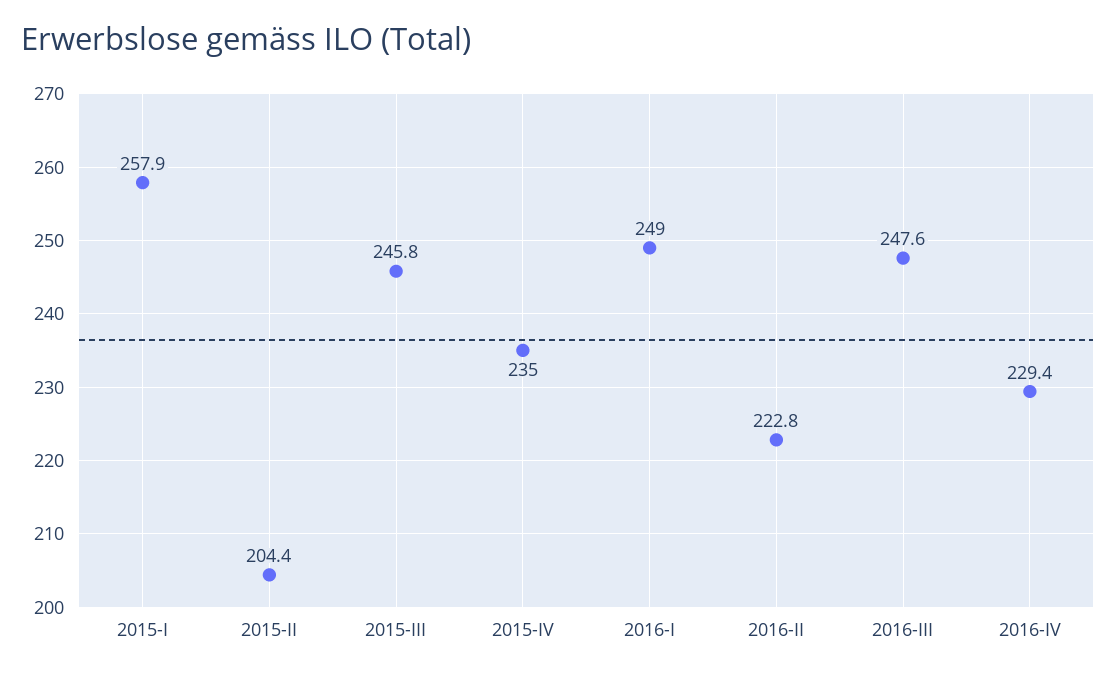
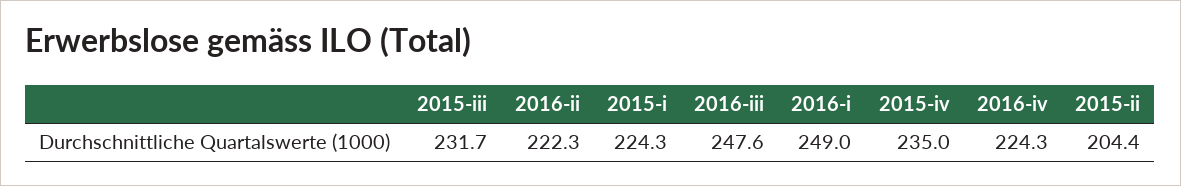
2015-I: 257.9 -> 224.3
2015-III: 245.8 -> 231.7
2016-II: 222.8 -> 222.3
2016-IV: 229.4 -> 224.3

